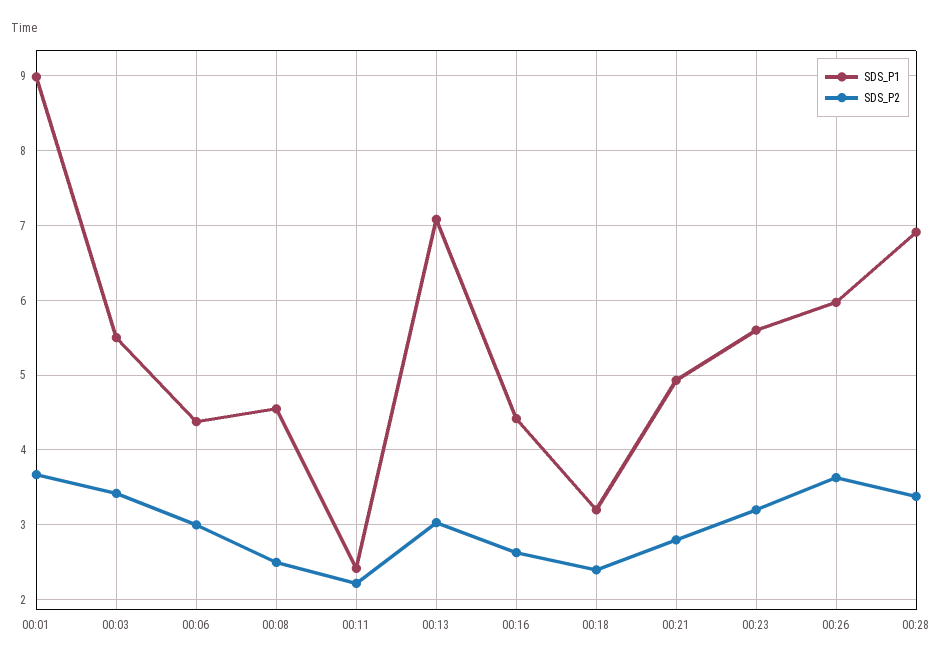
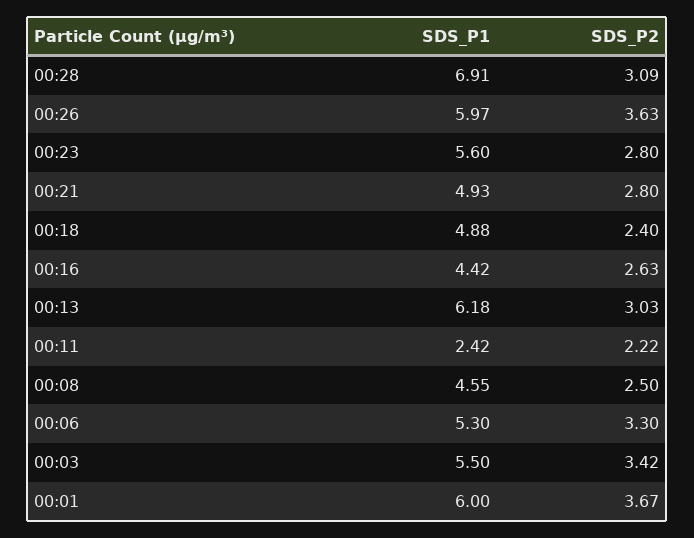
SDS_P1, 00:01: 9 -> 6
SDS_P1, 00:06: 4.4 -> 5.3
SDS_P2, 00:06: 3 -> 3.3
SDS_P1, 00:13: 7.1 -> 6.18
SDS_P1, 00:18: 3.2 -> 4.88
SDS_P2, 00:23: 3.2 -> 2.8
SDS_P2, 00:28: 3.4 -> 3.09

